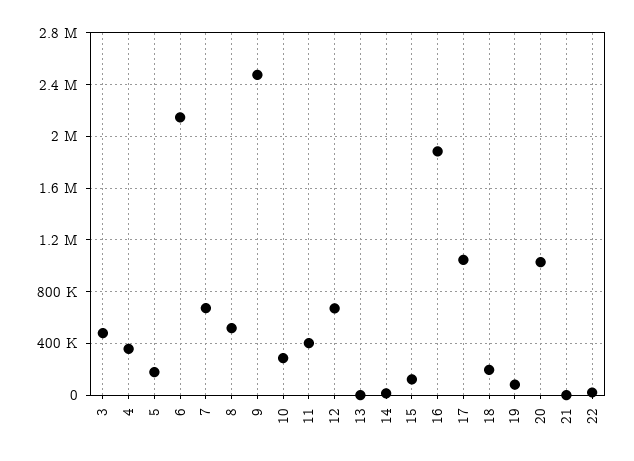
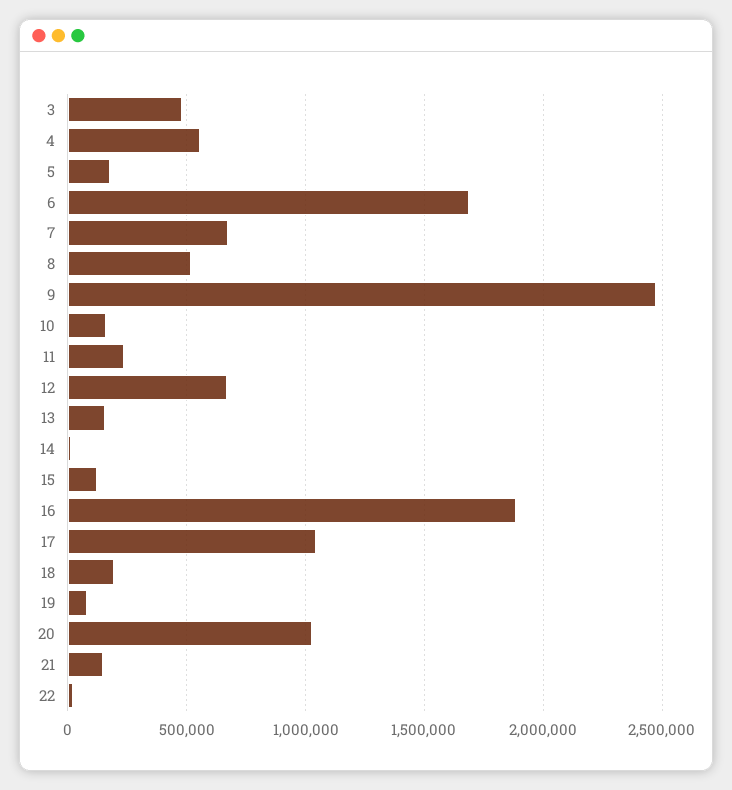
4: 350000 -> 550000
6: 2150000 -> 1700000
10: 300000 -> 150000
11: 400000 -> 250000
13: 0 -> 150000
21: 0 -> 150000

